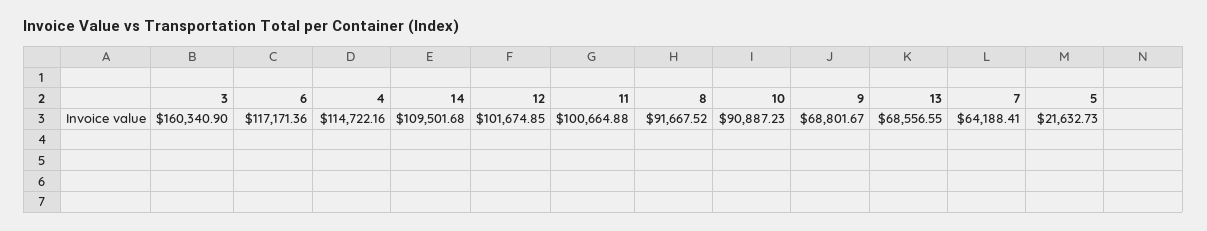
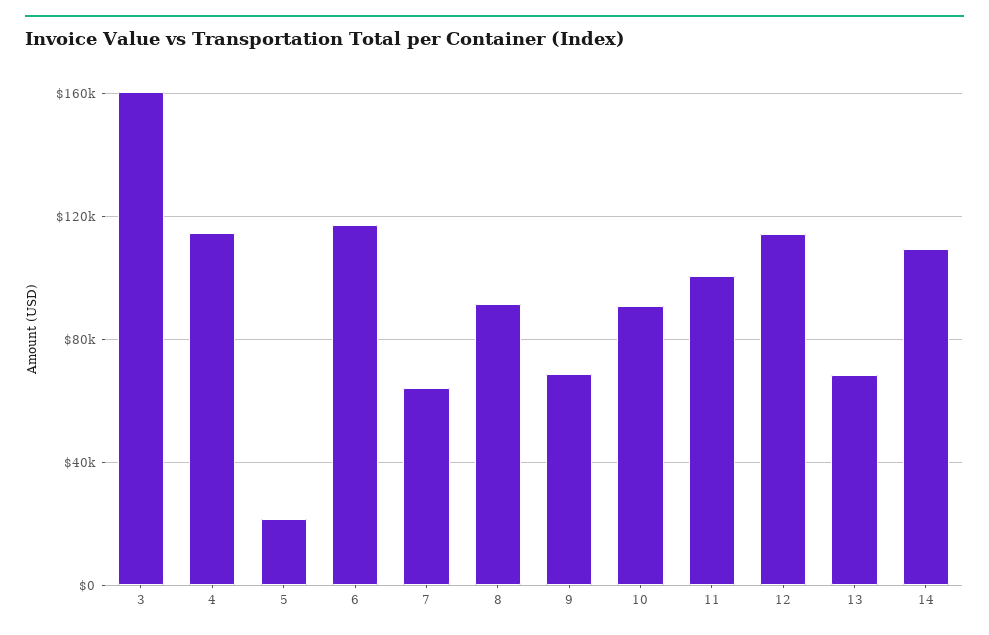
12: 101674.85 -> 115000

